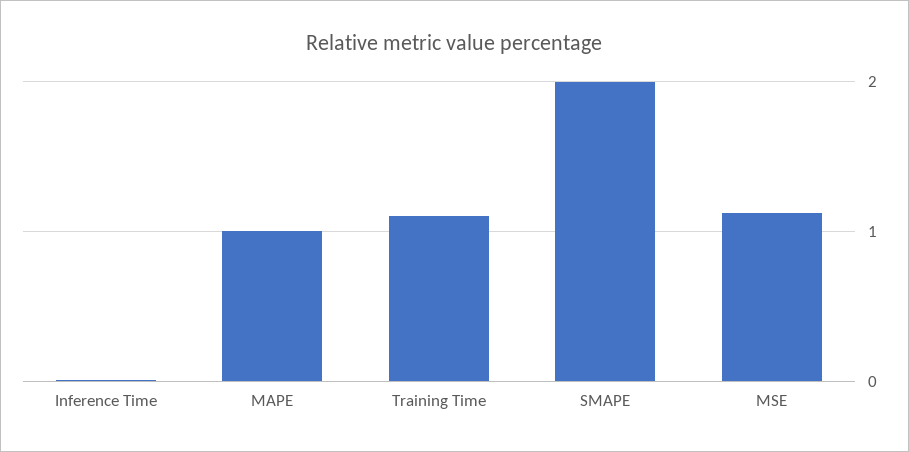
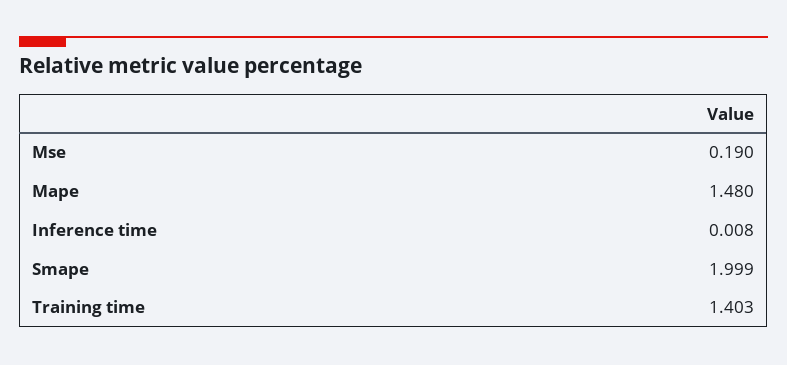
MAPE: 1 -> 1.48
Training Time: 1.1 -> 1.403
MSE: 1.1 -> 0.19

